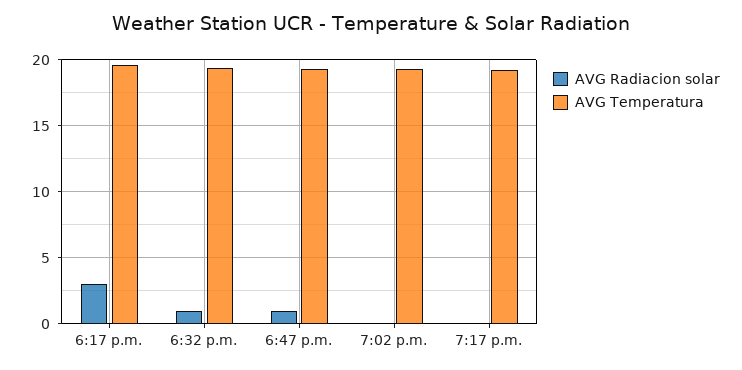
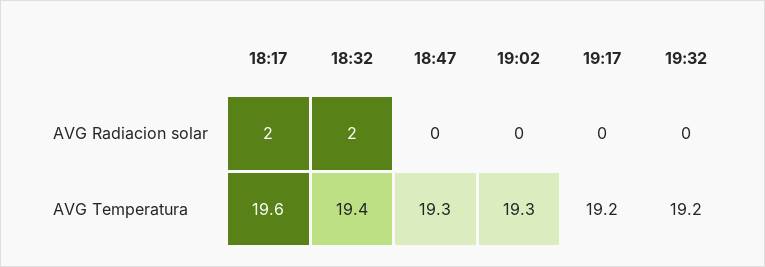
AVG Radiacion solar, 6:17 p.m.: 3 -> 2
AVG Radiacion solar, 6:32 p.m.: 1 -> 2
AVG Radiacion solar, 6:47 p.m.: 1 -> 0
AVG Radiacion solar, 19:32: none -> 0
AVG Temperatura, 19:32: none -> 19.2

